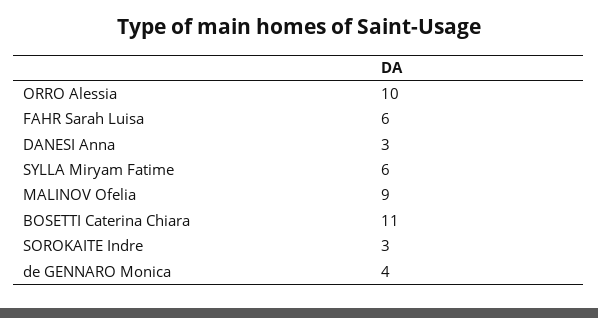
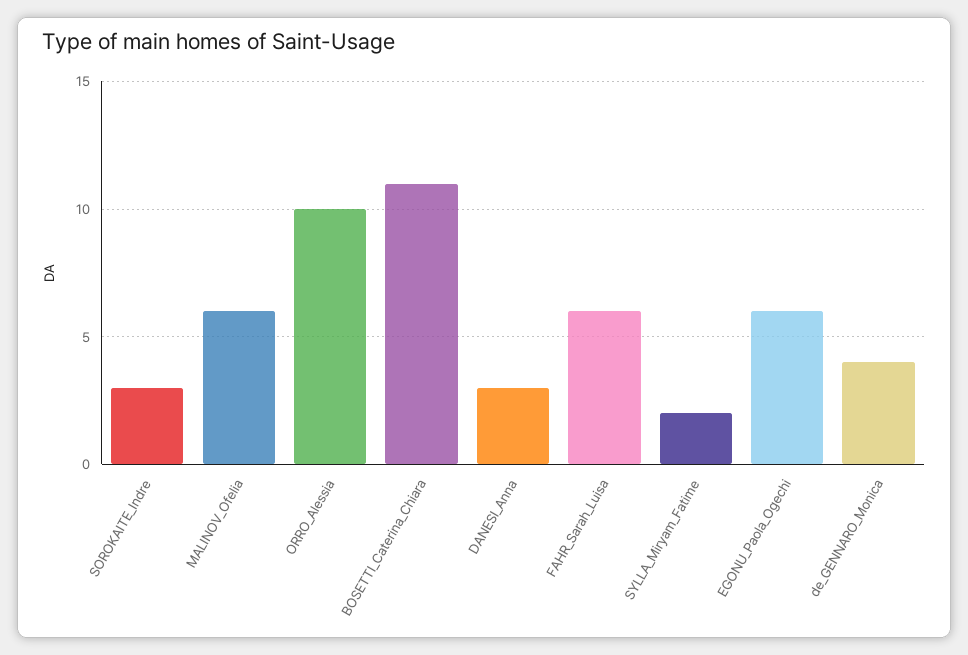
SYLLA Miryam Fatime: 6 -> 2
MALINOV Ofelia: 9 -> 6
EGONU_Paola_Ogechi: none -> 6

